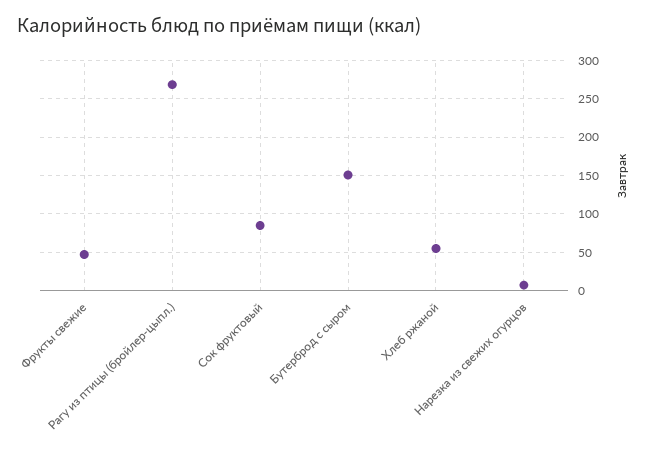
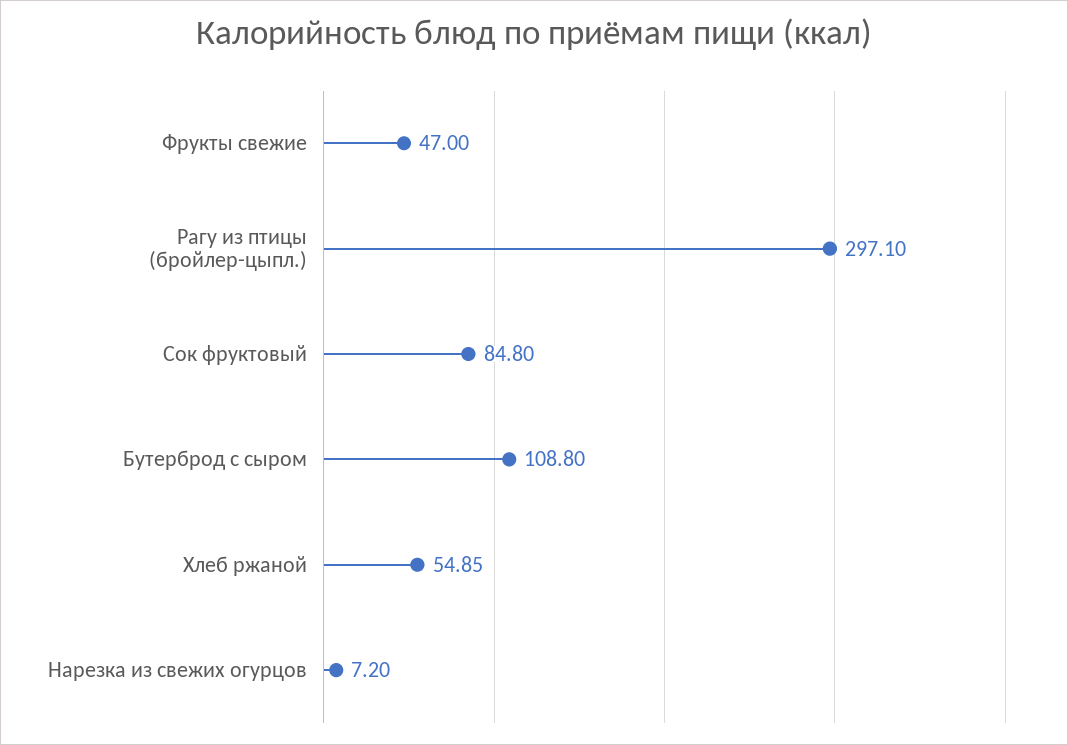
Рагу из птицы (бройлер-цыпл.): 270 -> 297.1
Бутерброд с сыром: 150 -> 108.8

